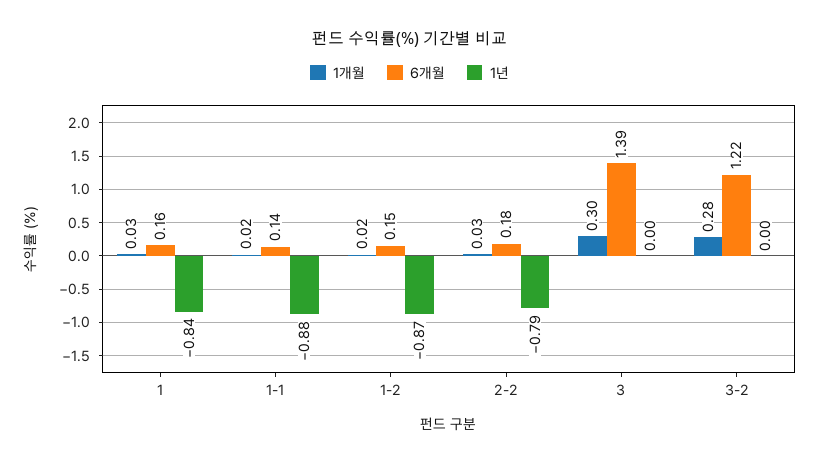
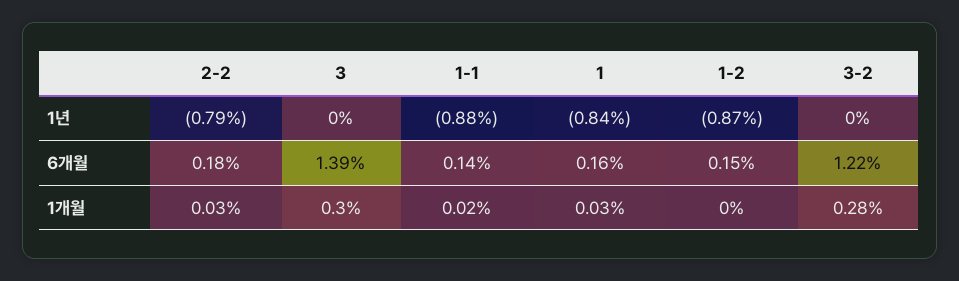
1개월, 1-2: 0.02 -> 0

